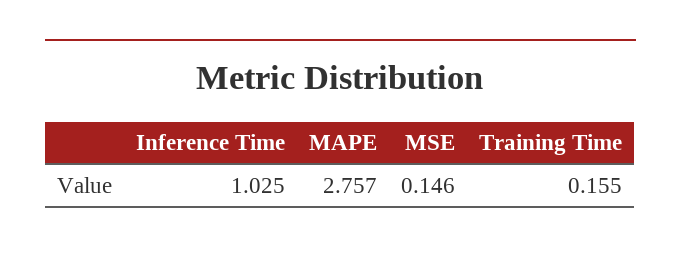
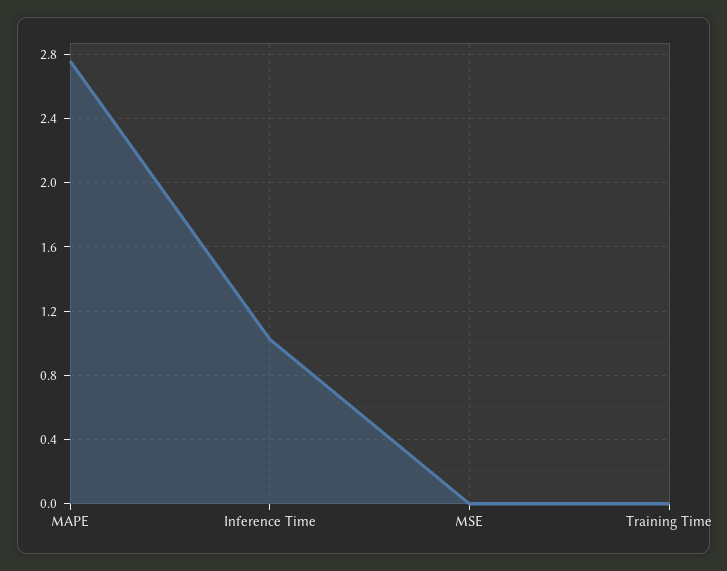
MSE: 0.146 -> 0
Training Time: 0.155 -> 0

